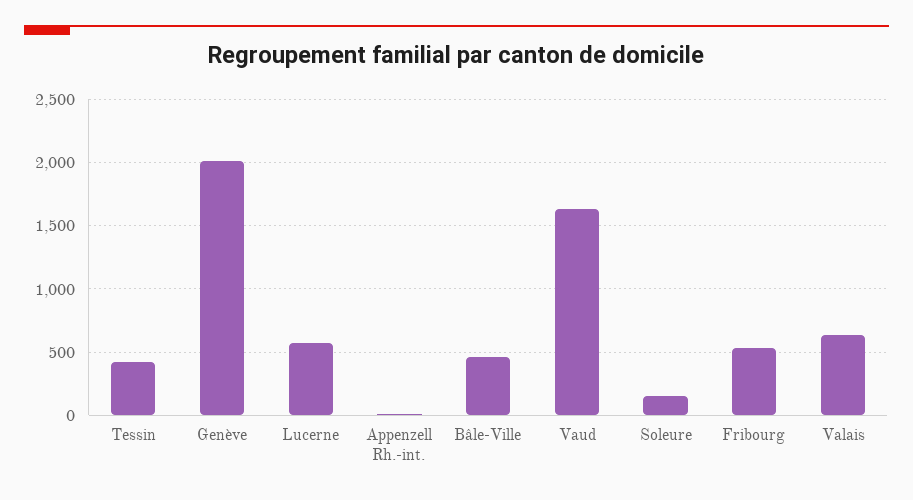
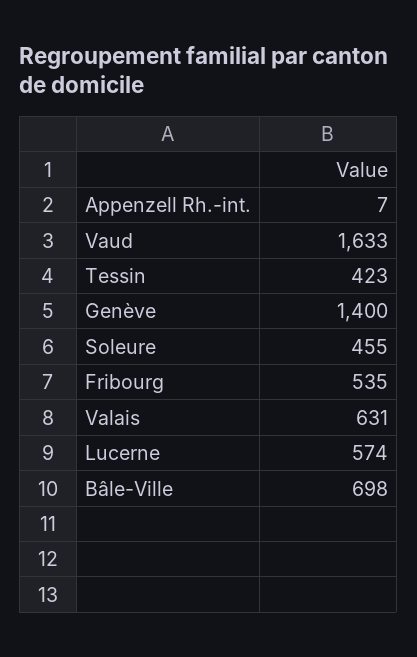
Genève: 2000 -> 1400
Bâle-Ville: 450 -> 698
Soleure: 150 -> 455

